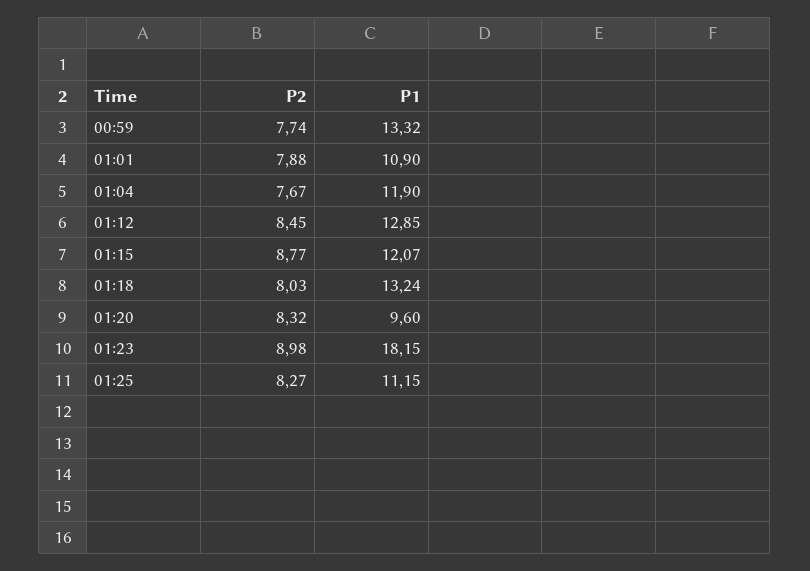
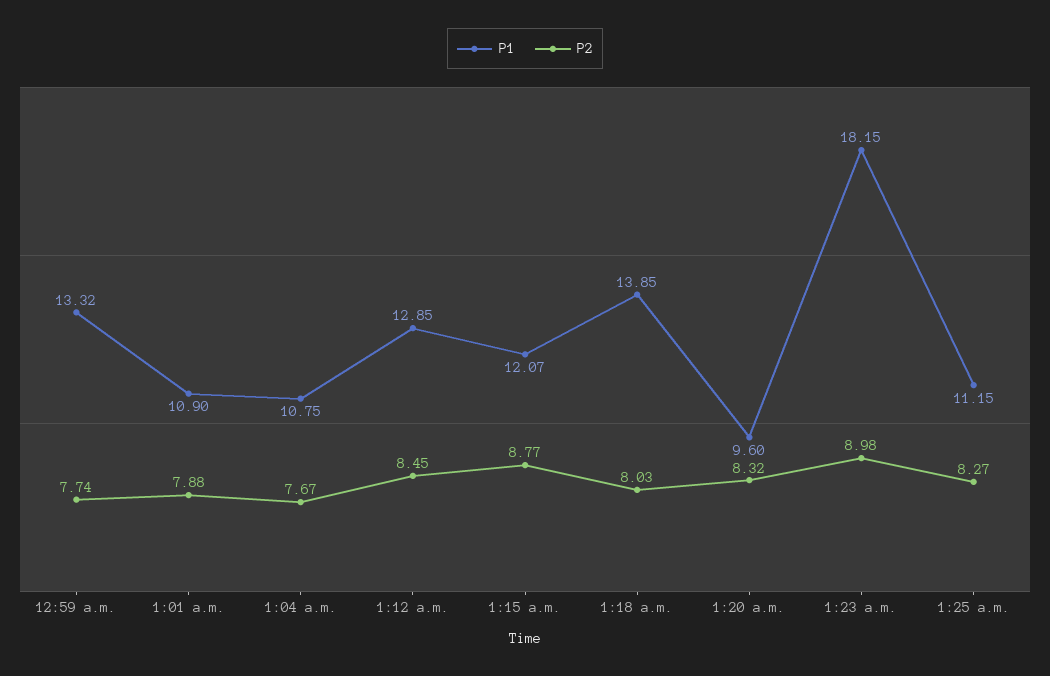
P1, 01:04: 11.9 -> 10.75
P1, 01:18: 13.24 -> 13.85

